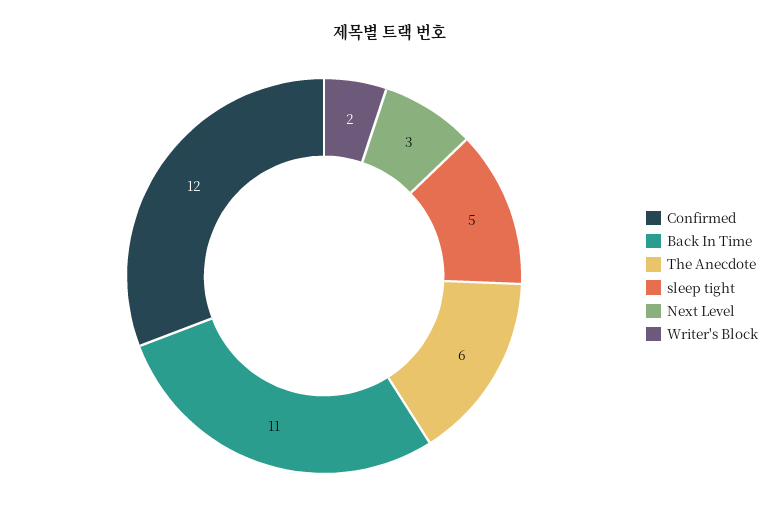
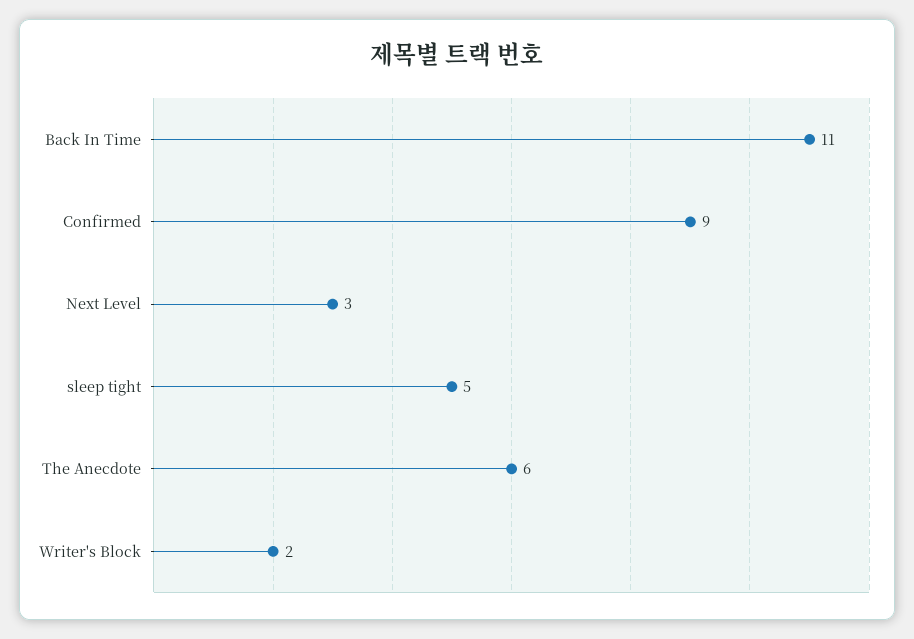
Confirmed: 12 -> 9

